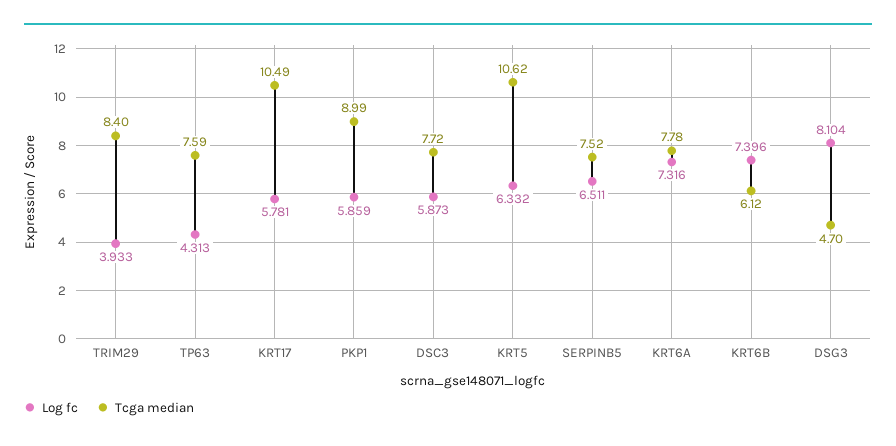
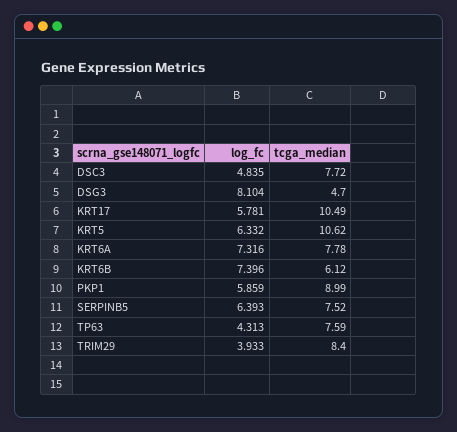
Log fc, DSC3: 5.873 -> 4.835
Log fc, SERPINB5: 6.511 -> 6.393

